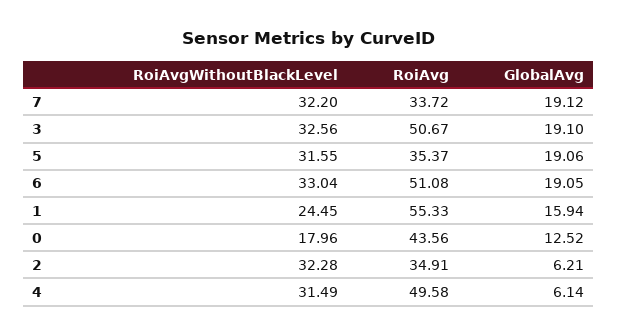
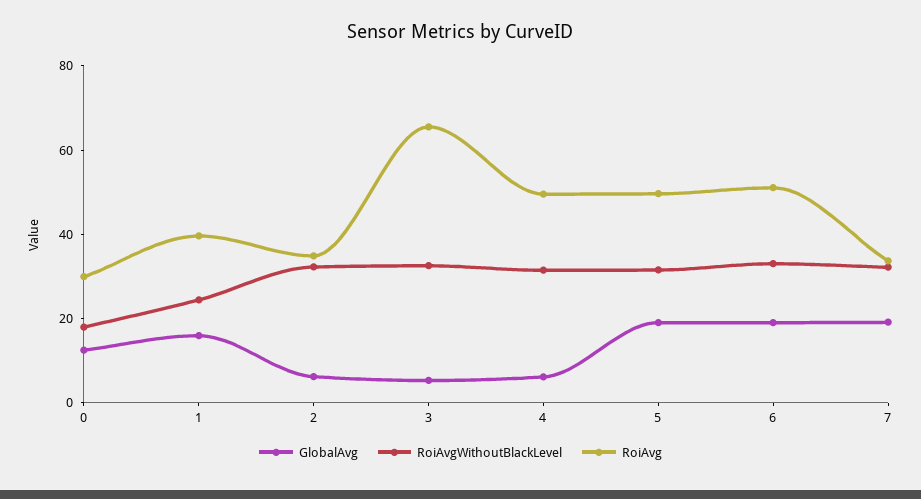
RoiAvg, 3: 50.67 -> 65
GlobalAvg, 3: 19.1 -> 5
RoiAvg, 5: 35.37 -> 50
RoiAvg, 1: 55.33 -> 40
RoiAvg, 0: 43.56 -> 30

